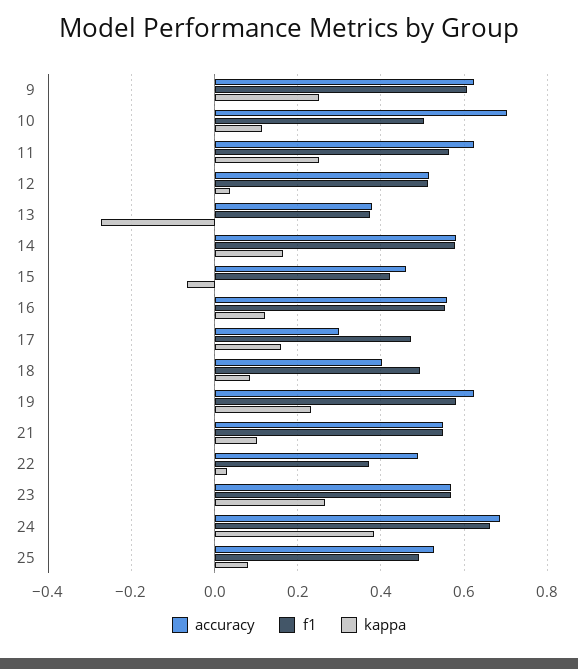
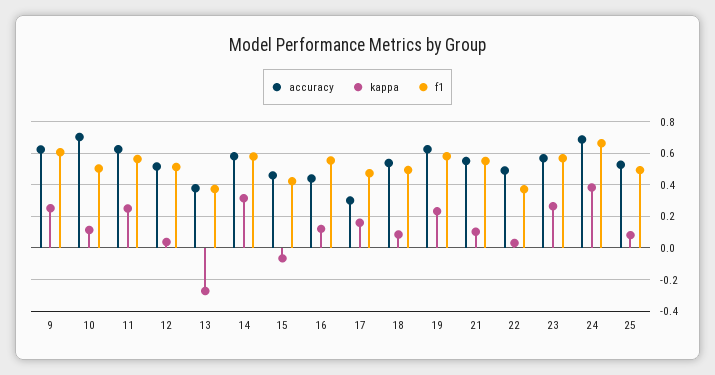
kappa, 14: 0.16 -> 0.3
accuracy, 16: 0.56 -> 0.45
accuracy, 18: 0.4 -> 0.55

